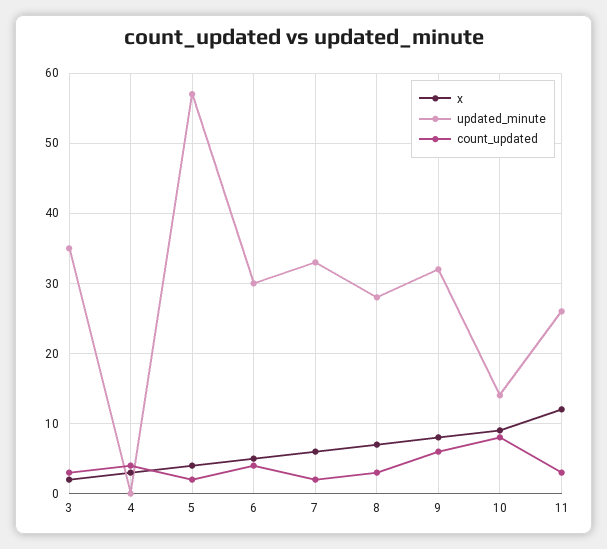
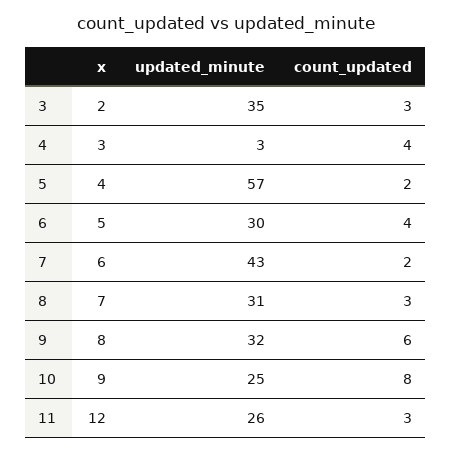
updated_minute, 4: 0 -> 3
updated_minute, 7: 33 -> 43
updated_minute, 8: 28 -> 31
updated_minute, 10: 14 -> 25

